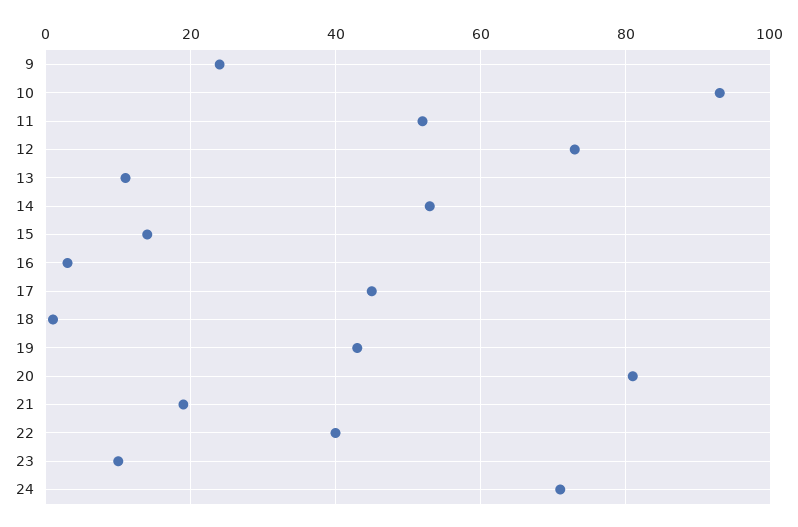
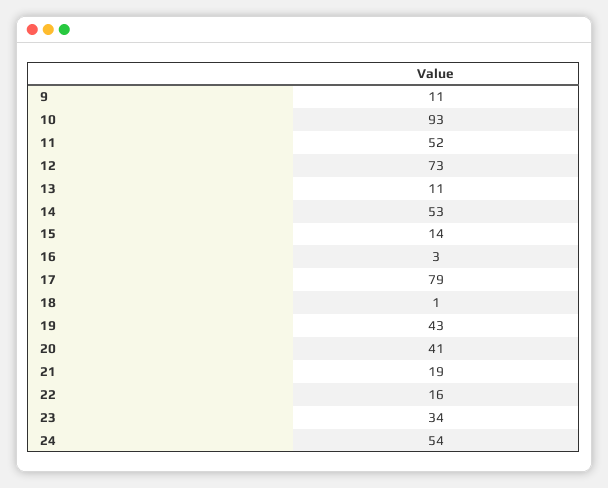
9: 25 -> 11
17: 45 -> 79
20: 80 -> 41
22: 40 -> 16
23: 10 -> 34
24: 70 -> 54

